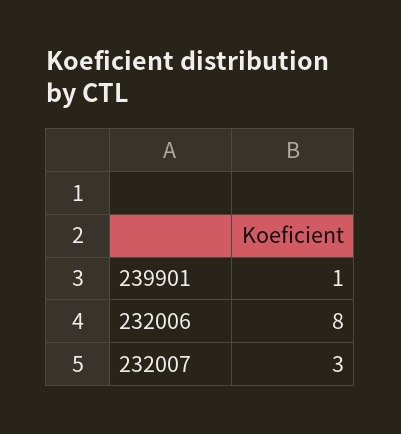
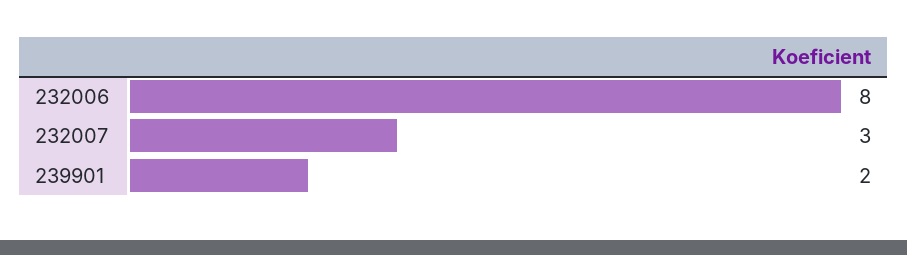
239901: 1 -> 2

